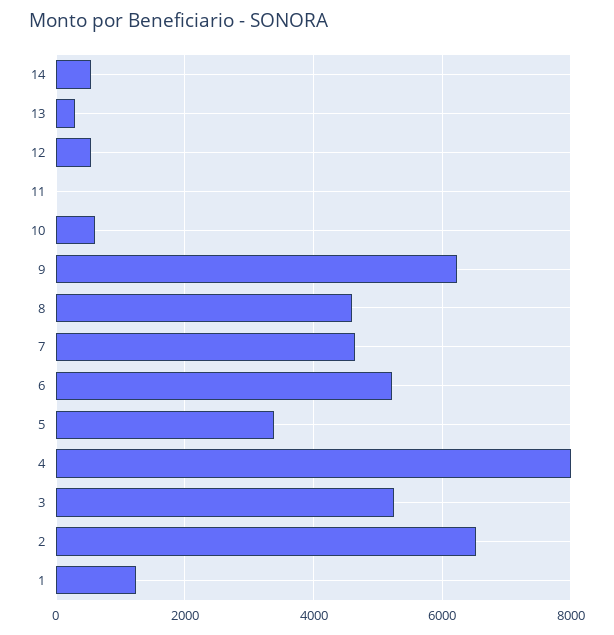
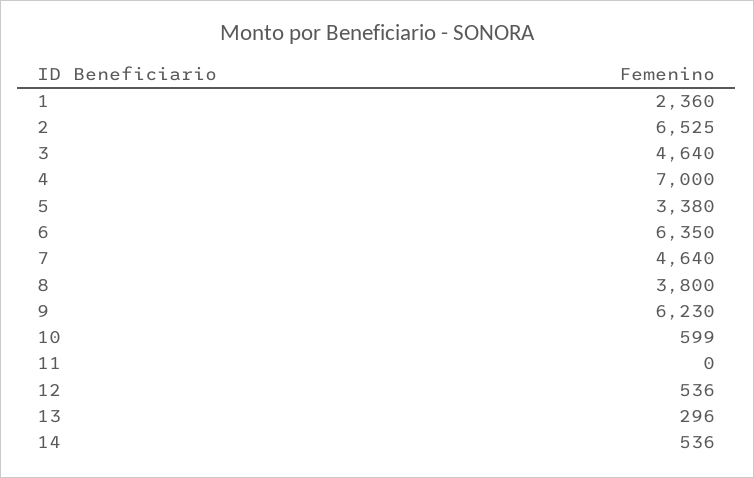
8: 4600 -> 3800
6: 5200 -> 6350
4: 8000 -> 7000
3: 5200 -> 4640
1: 1200 -> 2360

